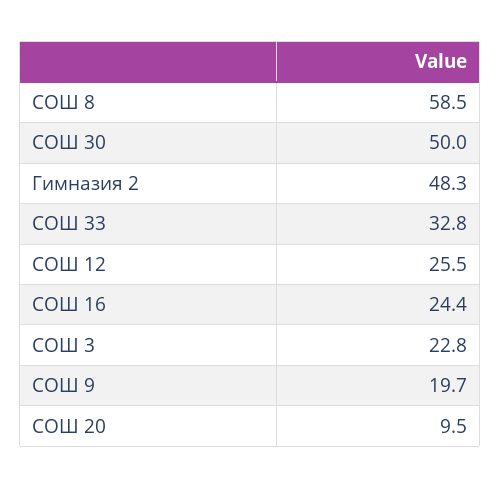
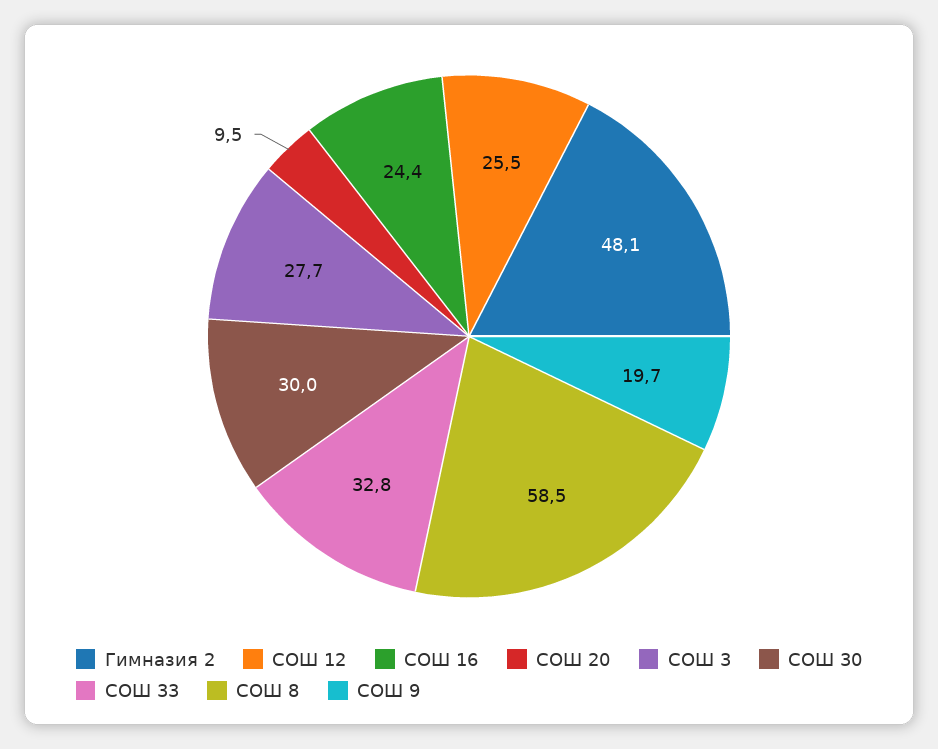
СОШ 30: 50 -> 30
Гимназия 2: 48.3 -> 48.1
СОШ 3: 22.8 -> 27.7

